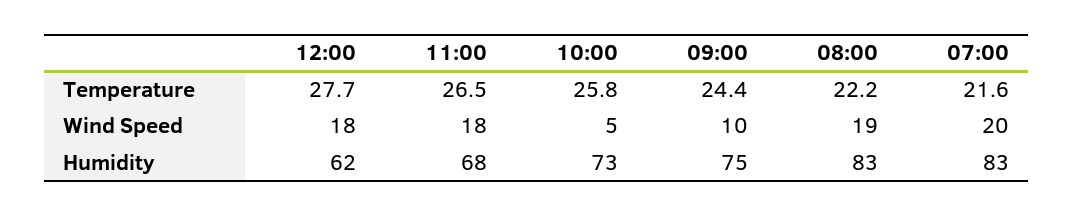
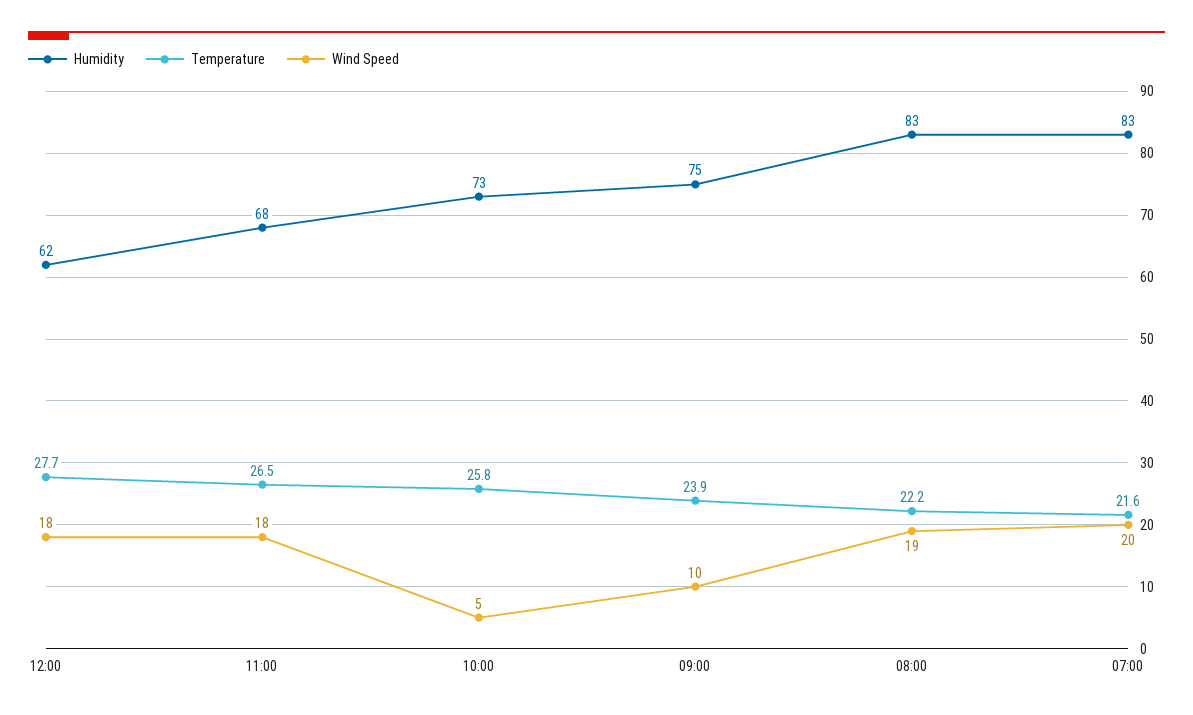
Temperature, 09:00: 24.4 -> 23.9

